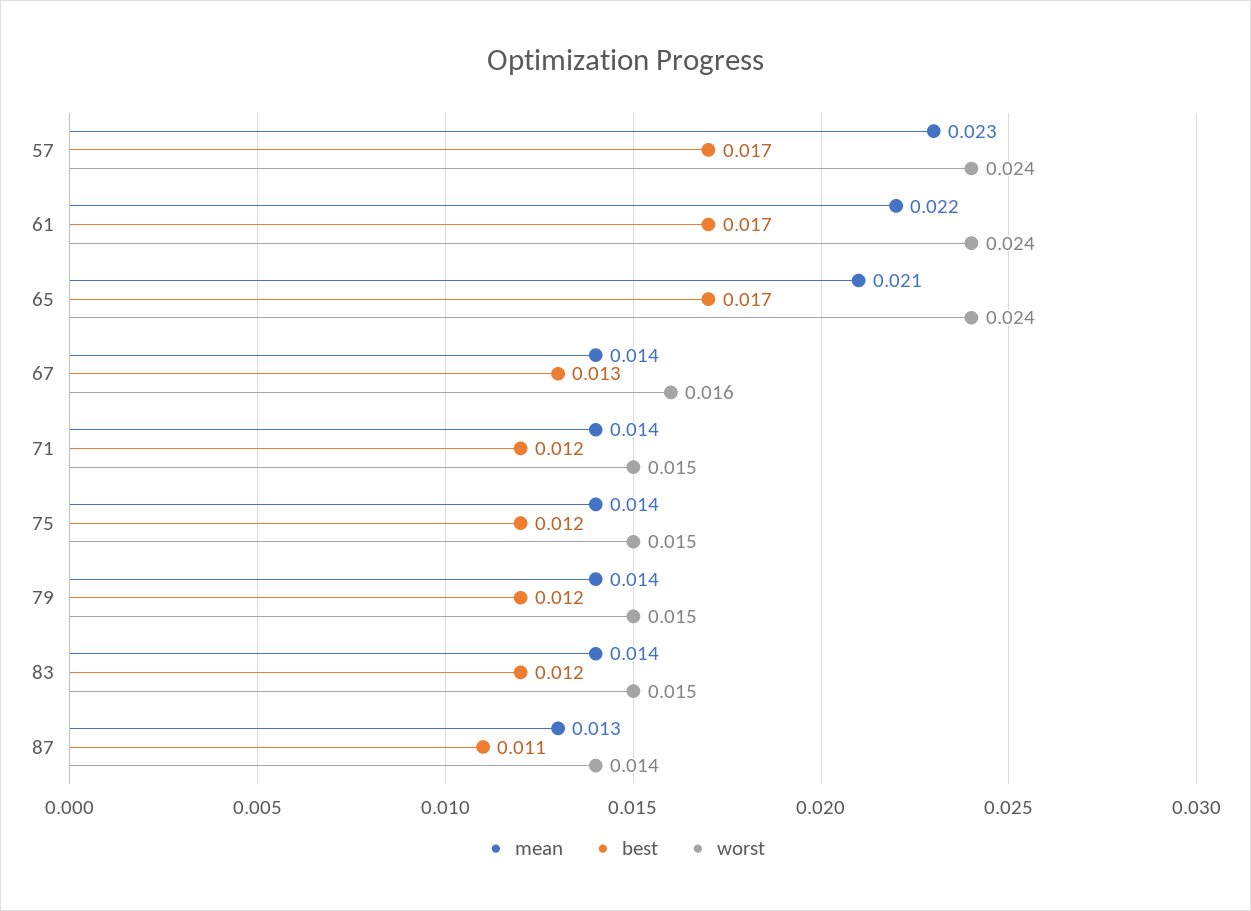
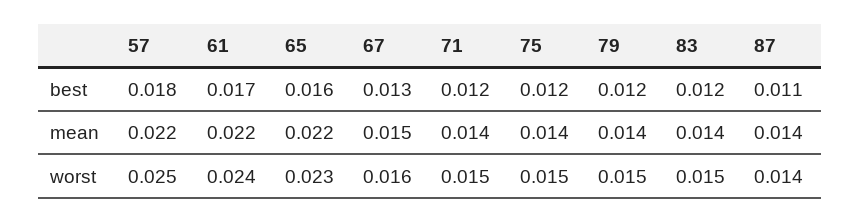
mean, 57: 0.023 -> 0.022
best, 57: 0.017 -> 0.018
worst, 57: 0.024 -> 0.025
mean, 65: 0.021 -> 0.022
best, 65: 0.017 -> 0.016
worst, 65: 0.024 -> 0.023
mean, 67: 0.014 -> 0.015
mean, 87: 0.013 -> 0.014

